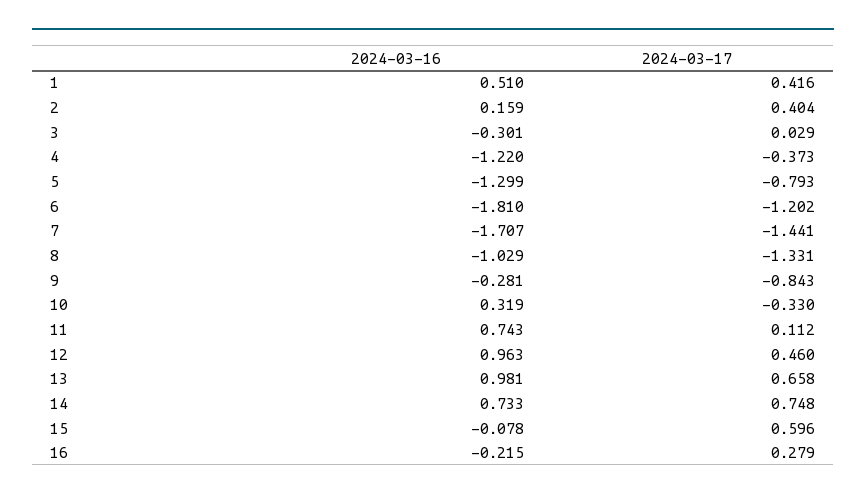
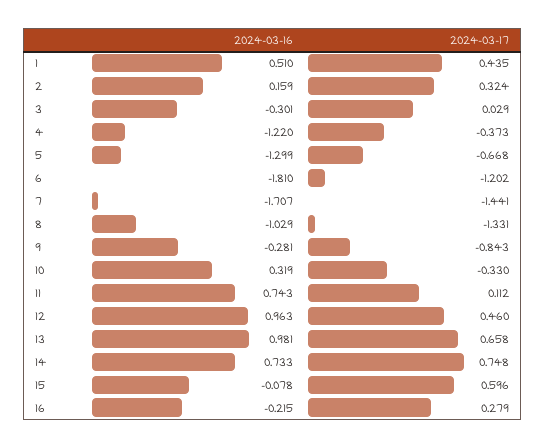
2024-03-17, 1: 0.416 -> 0.435
2024-03-17, 2: 0.404 -> 0.324
2024-03-17, 5: -0.793 -> -0.668

